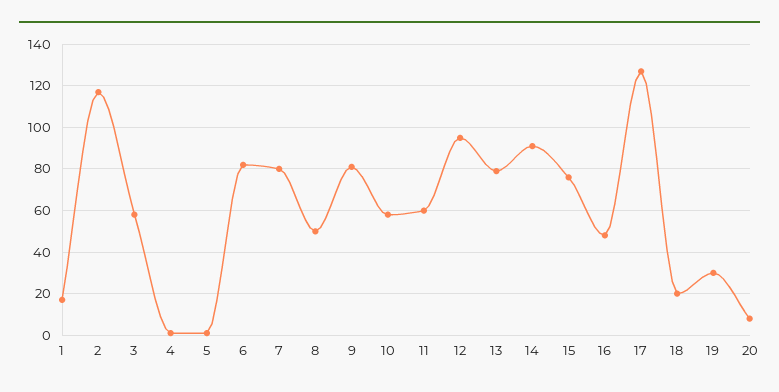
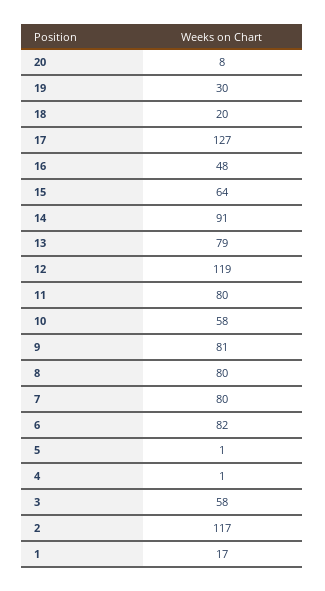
8: 50 -> 80
11: 60 -> 80
12: 95 -> 119
15: 75 -> 64

